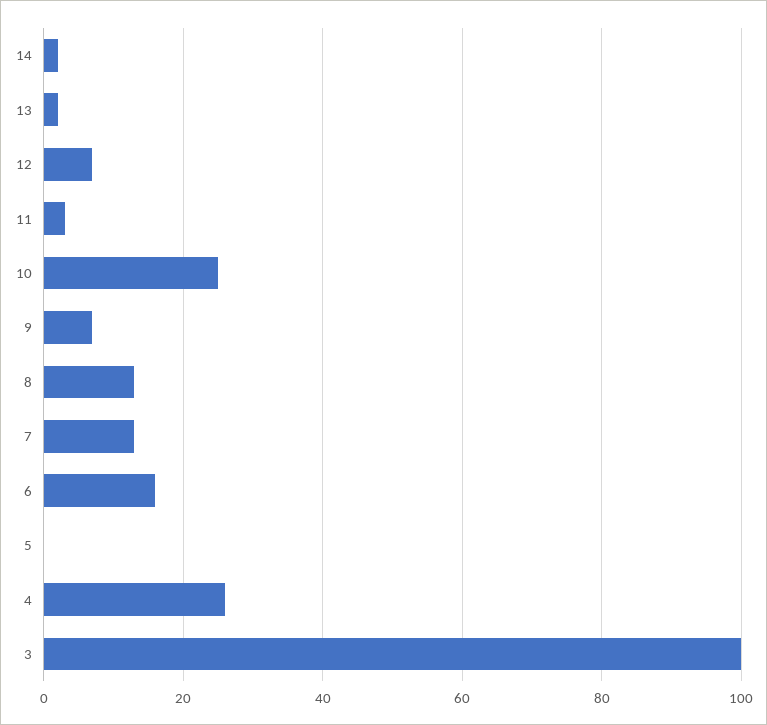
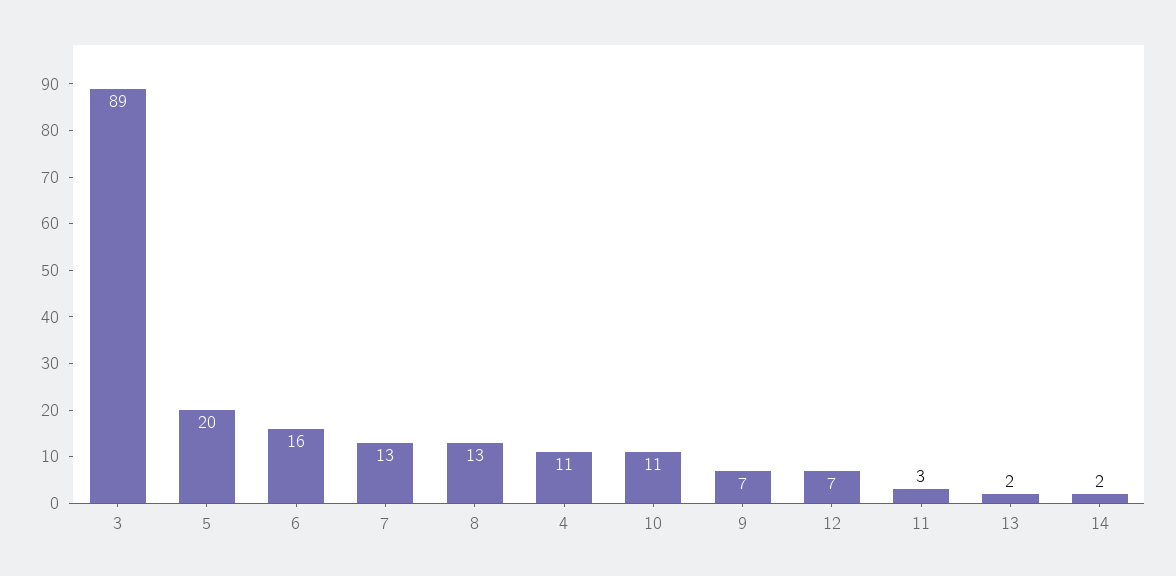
10: 25 -> 11
5: 0 -> 20
4: 25 -> 11
3: 100 -> 89

